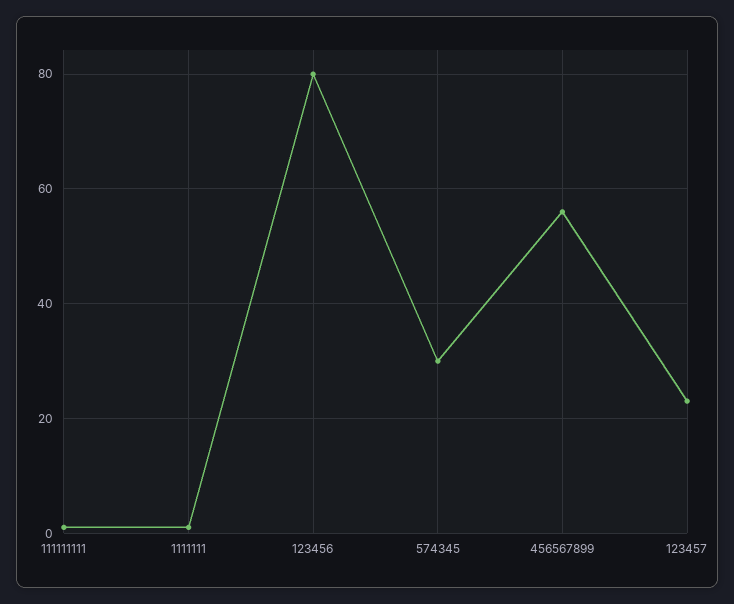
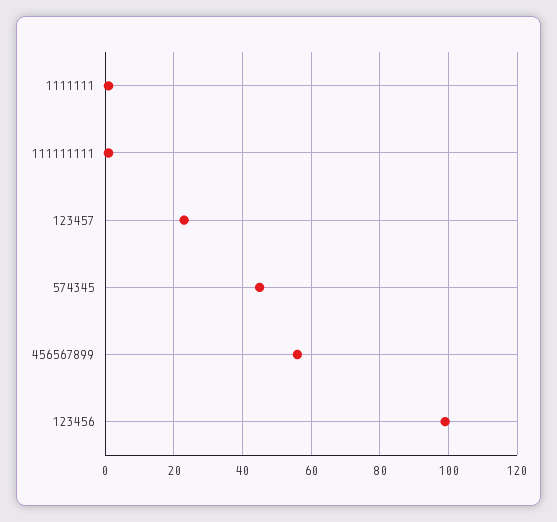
123456: 80 -> 100
574345: 30 -> 45

